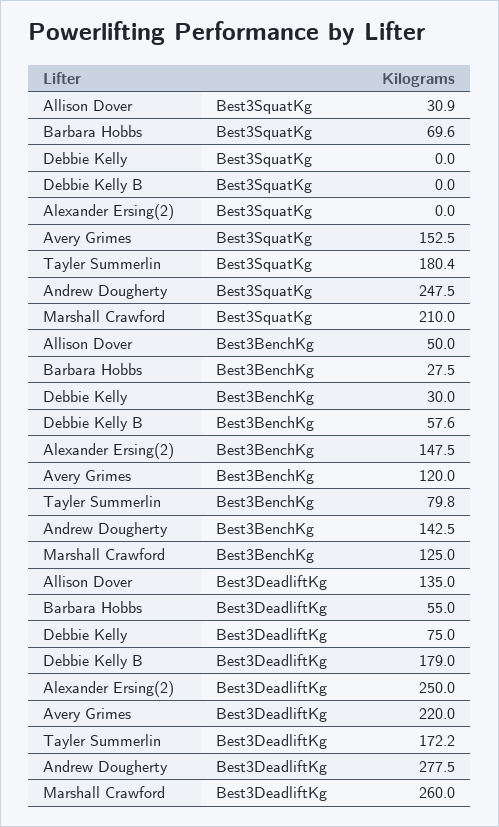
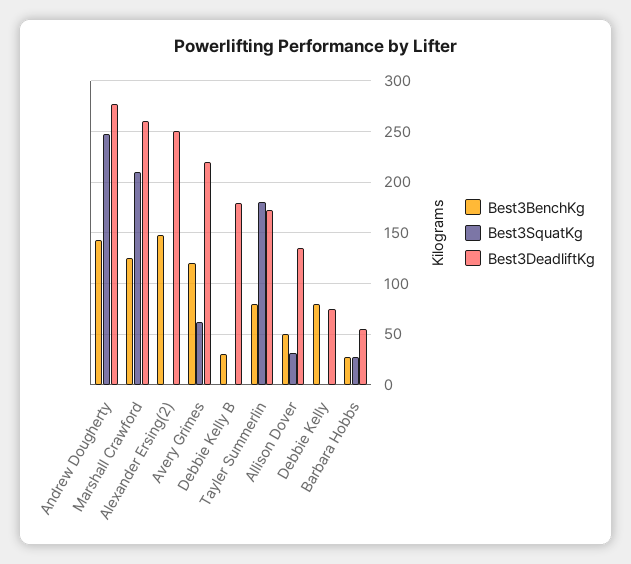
Best3SquatKg, Barbara Hobbs: 69.6 -> 30
Best3SquatKg, Avery Grimes: 152.5 -> 60
Best3BenchKg, Debbie Kelly: 30 -> 80
Best3BenchKg, Debbie Kelly B: 57.6 -> 30

